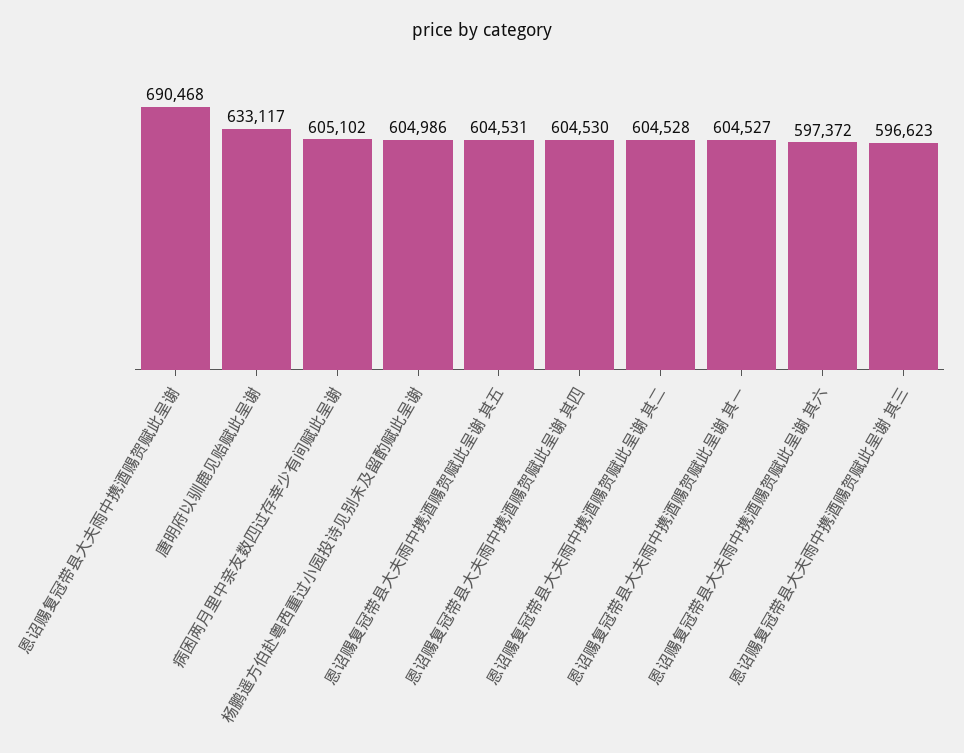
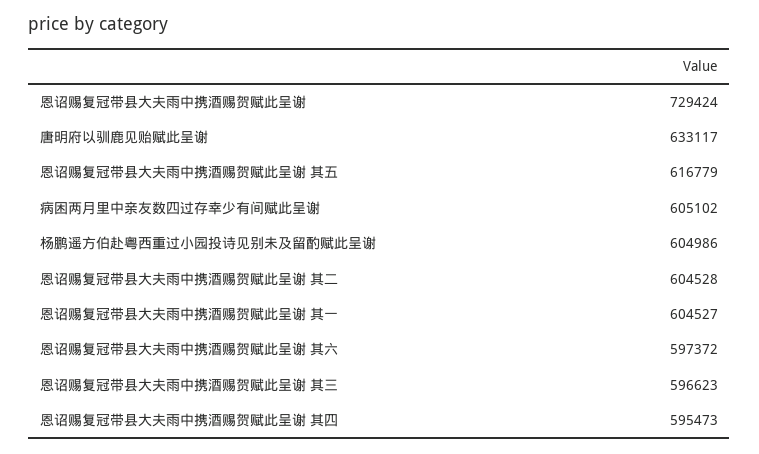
恩诏赐复冠带县大夫雨中携酒赐贺赋此呈谢: 690468 -> 729424
恩诏赐复冠带县大夫雨中携酒赐贺赋此呈谢 其五: 604531 -> 616779
恩诏赐复冠带县大夫雨中携酒赐贺赋此呈谢 其四: 604530 -> 595473

